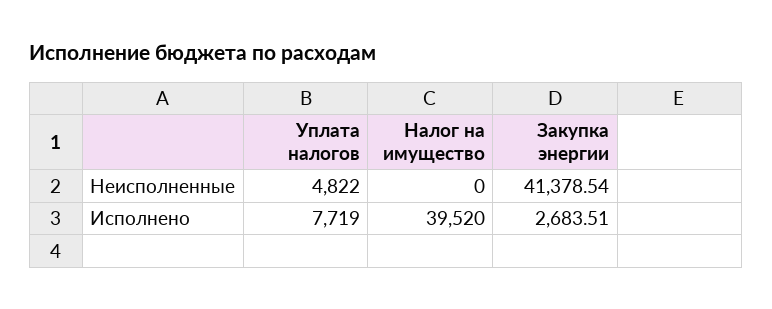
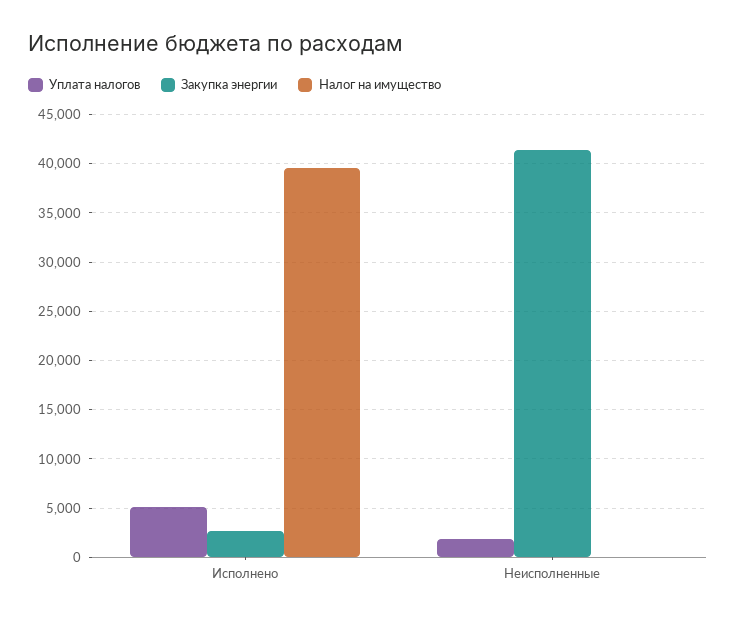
Уплата налогов, Неисполненные: 4822 -> 2000
Уплата налогов, Исполнено: 7719 -> 5000

